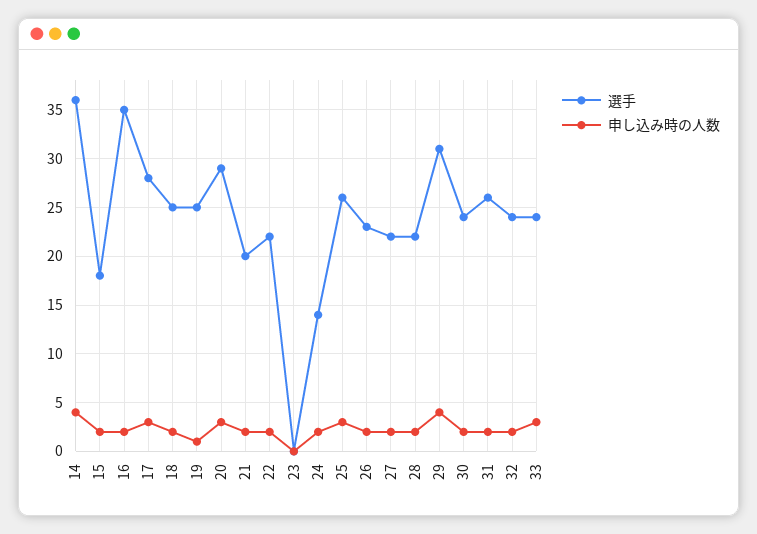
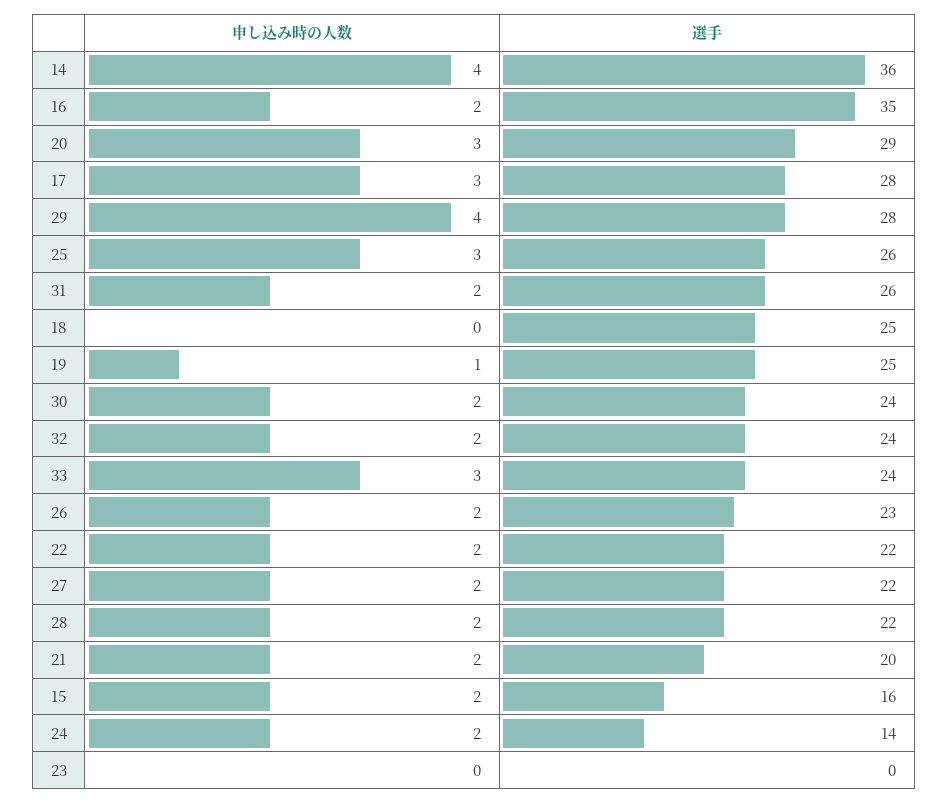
選手, 15: 18 -> 16
申し込み時の人数, 18: 2 -> 0
選手, 29: 31 -> 28

